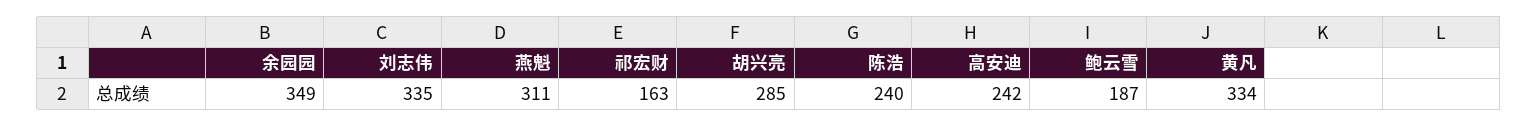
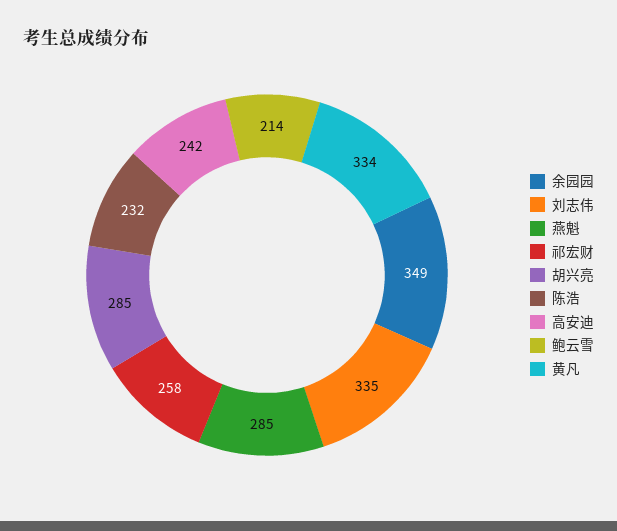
燕魁: 311 -> 285
祁宏财: 163 -> 258
陈浩: 240 -> 232
鲍云雪: 187 -> 214

